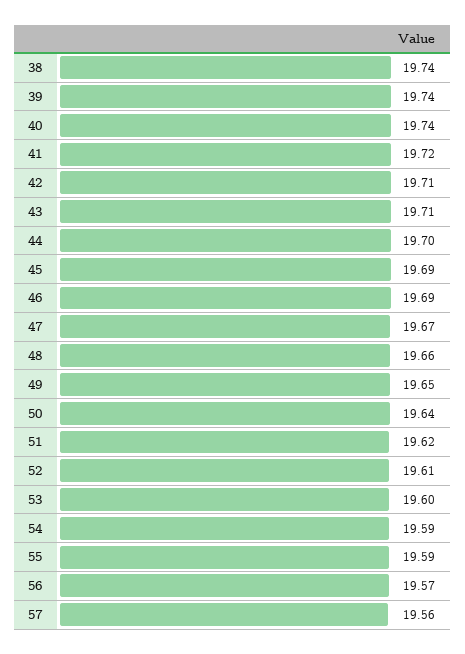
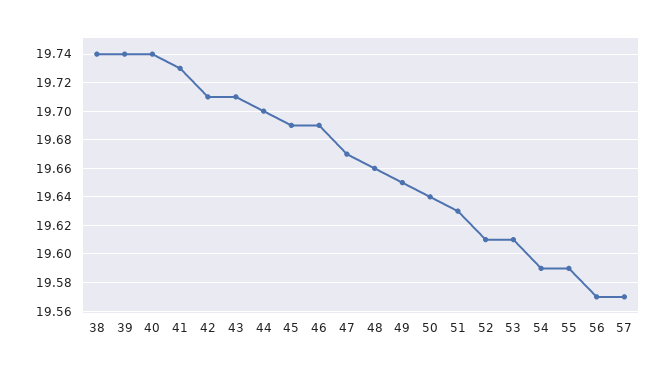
41: 19.72 -> 19.73
51: 19.62 -> 19.63
53: 19.6 -> 19.61
57: 19.56 -> 19.57

